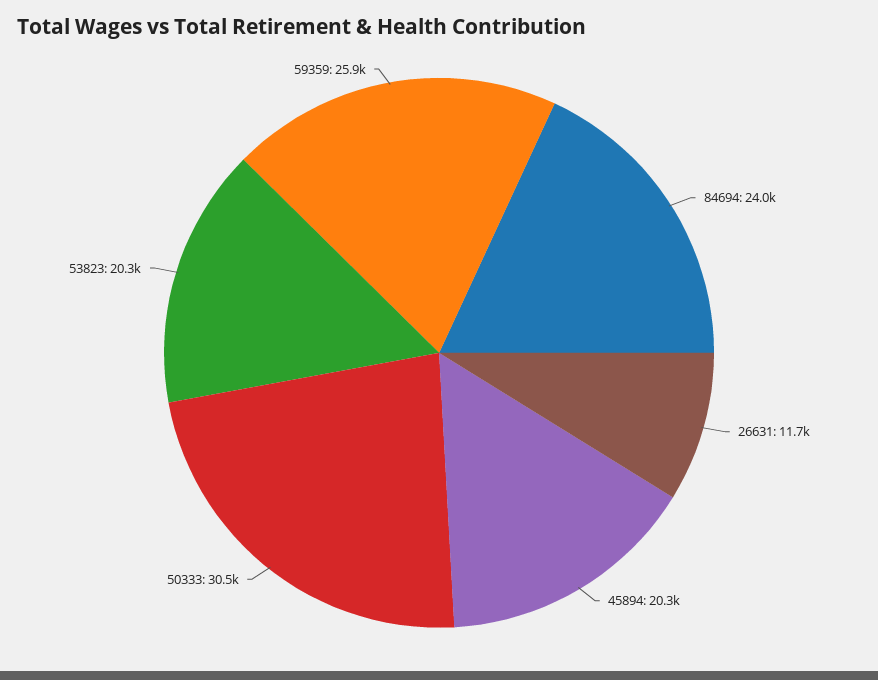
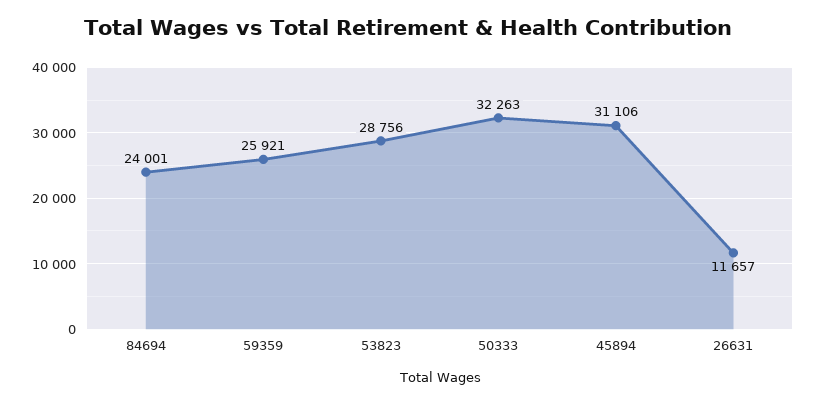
45894: 20300 -> 31106
50333: 30500 -> 32263
53823: 20300 -> 28756

